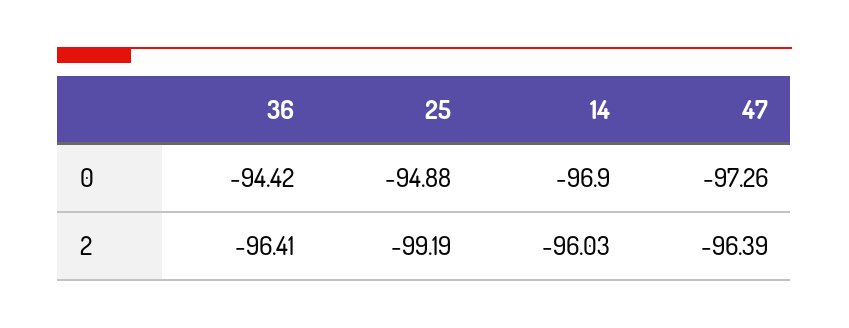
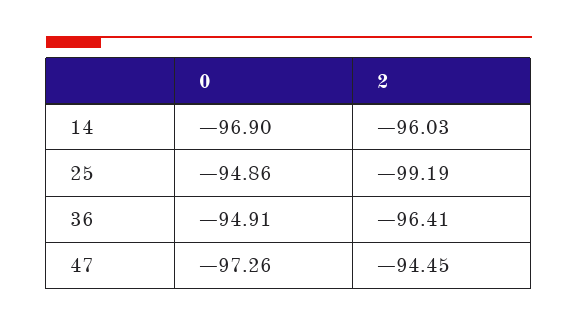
36, 0: -94.42 -> -94.91
25, 0: -94.88 -> -94.86
47, 2: -96.39 -> -94.45

